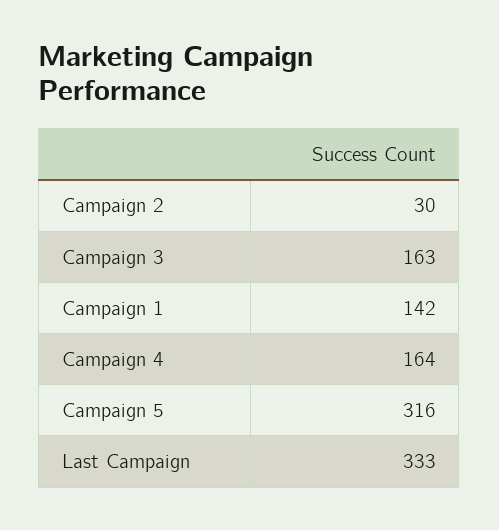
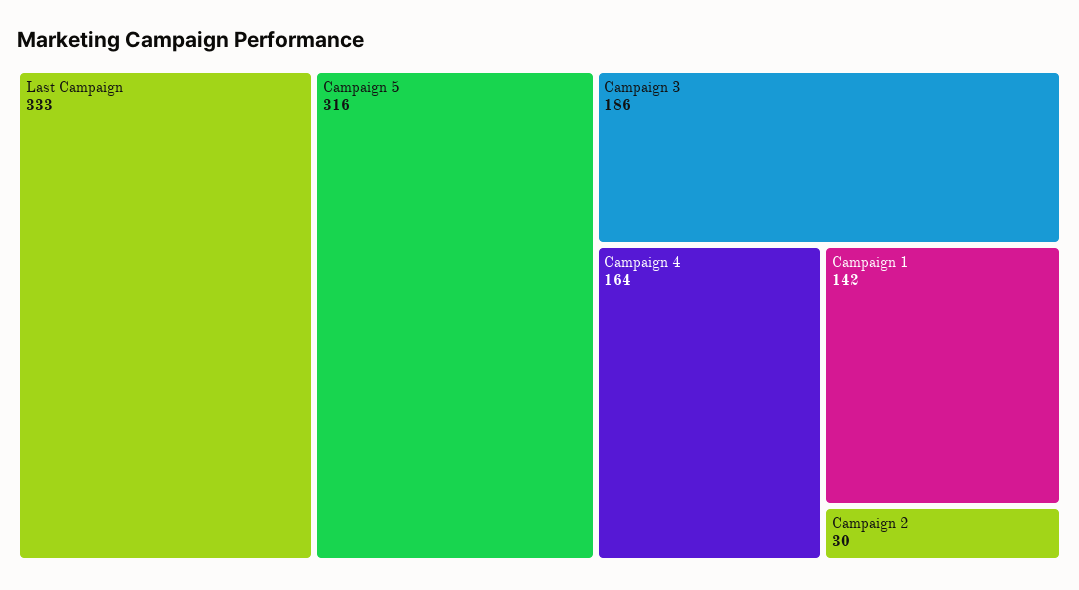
Campaign 3: 163 -> 186

